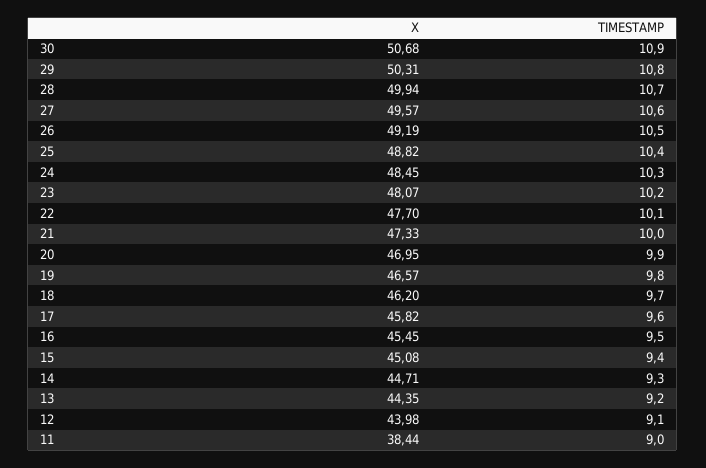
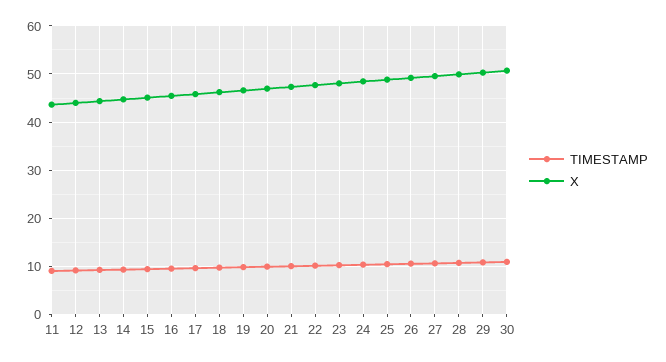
X, 11: 38.44 -> 44

